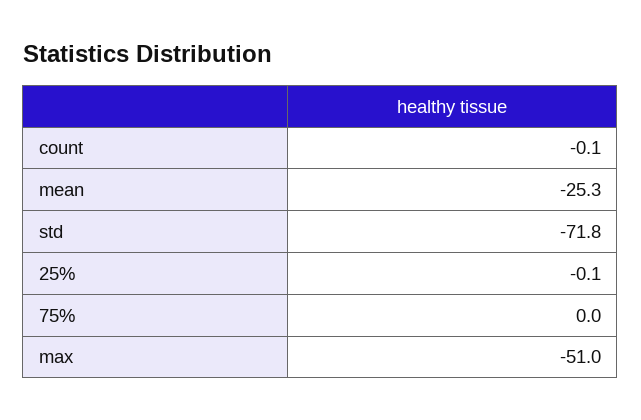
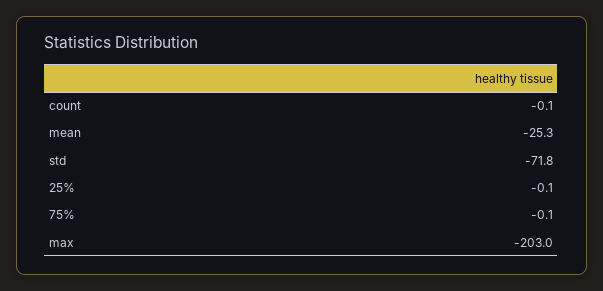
75%: 0 -> -0.1
max: -51 -> -203

